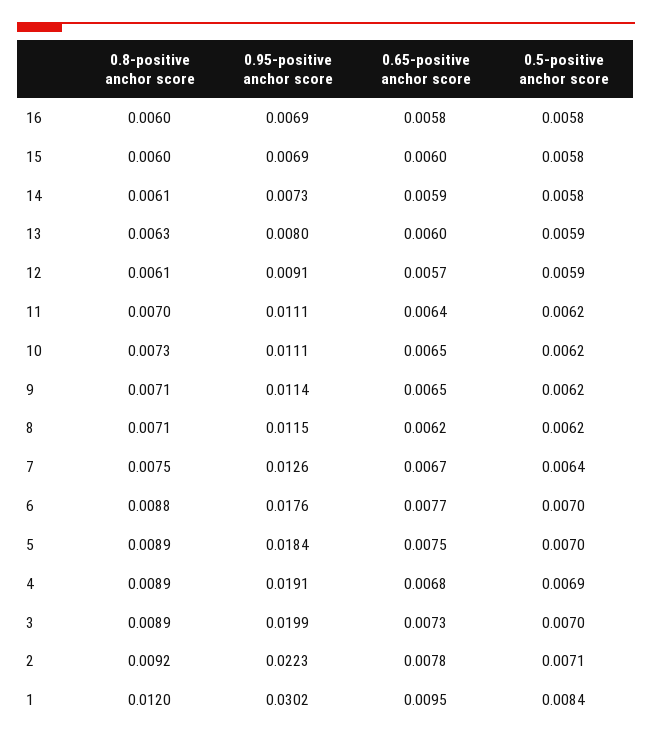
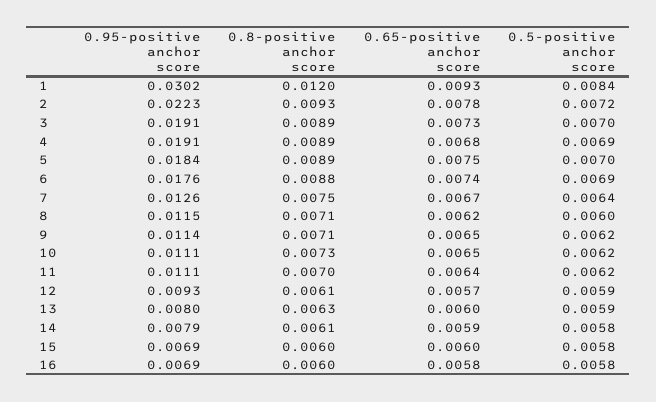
0.95-positive anchor score, 14: 0.0073 -> 0.0079
0.95-positive anchor score, 12: 0.0091 -> 0.0093
0.5-positive anchor score, 8: 0.0062 -> 0.006
0.65-positive anchor score, 6: 0.0077 -> 0.0074
0.5-positive anchor score, 6: 0.007 -> 0.0069
0.95-positive anchor score, 3: 0.0199 -> 0.0191
0.8-positive anchor score, 2: 0.0092 -> 0.0093
0.5-positive anchor score, 2: 0.0071 -> 0.0072
0.65-positive anchor score, 1: 0.0095 -> 0.0093

